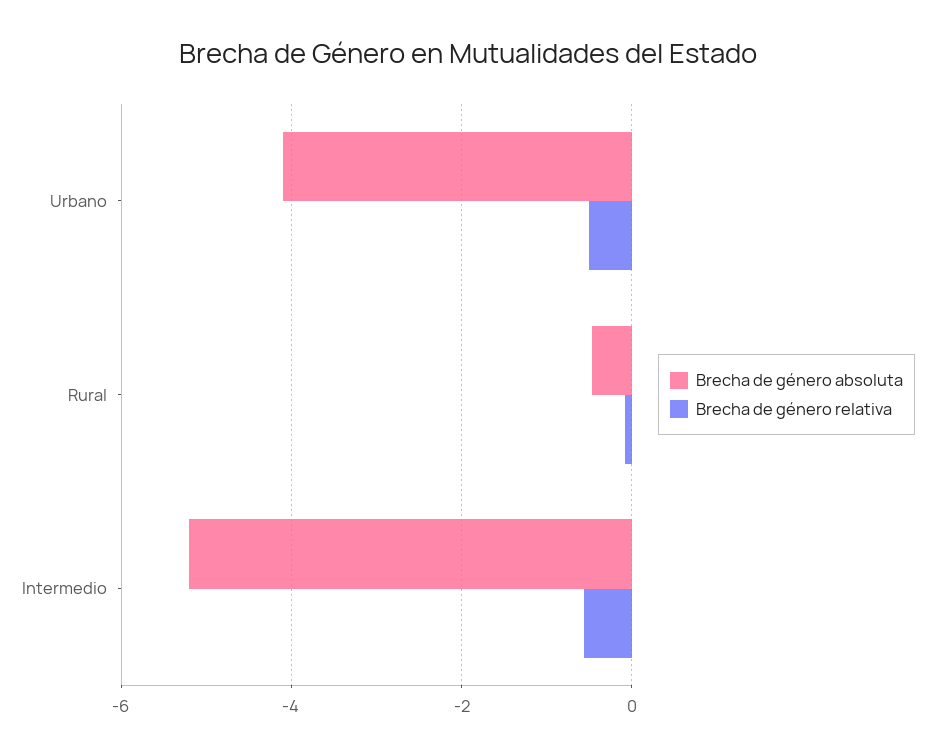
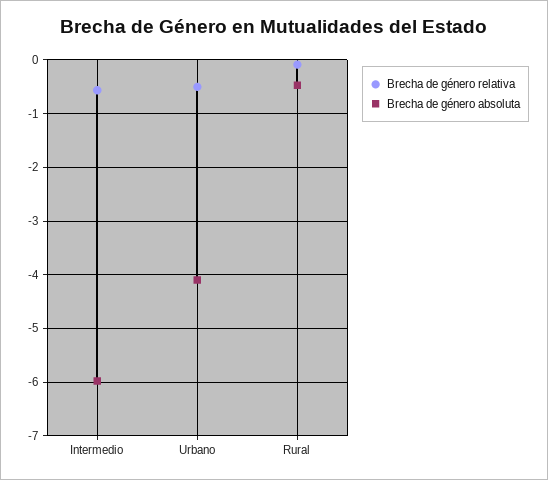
Brecha de género absoluta, Intermedio: -5.2 -> -6

